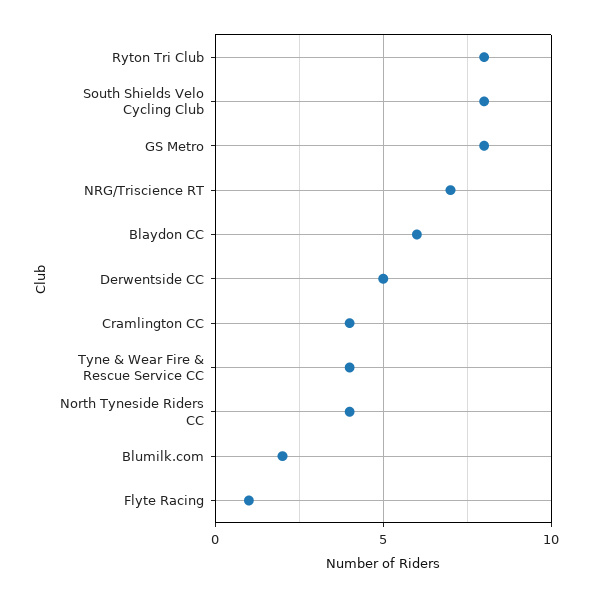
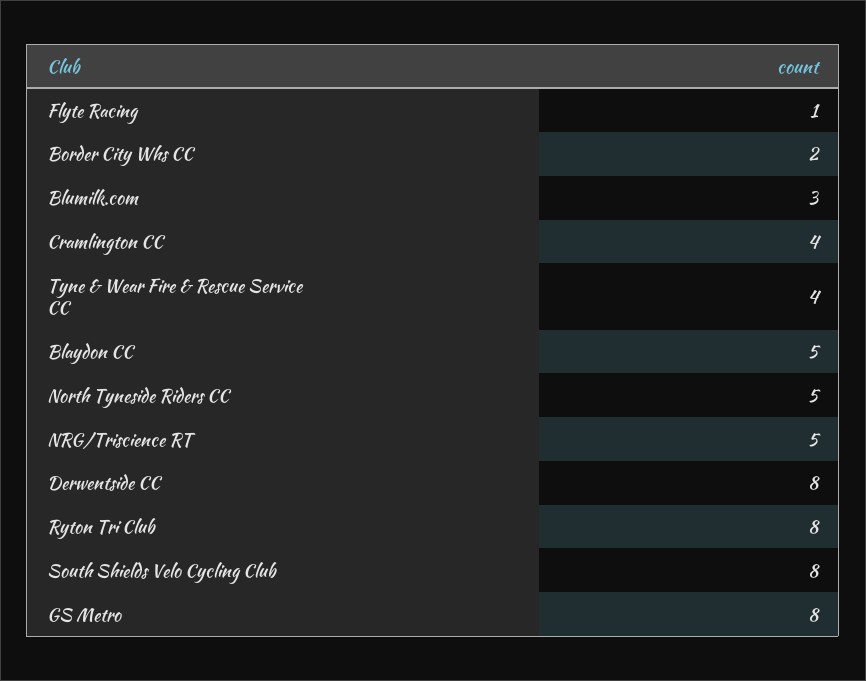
NRG/Triscience RT: 7 -> 5
Blaydon CC: 6 -> 5
Derwentside CC: 5 -> 8
North Tyneside Riders CC: 4 -> 5
Blumilk.com: 2 -> 3
Border City Whs CC: none -> 2

